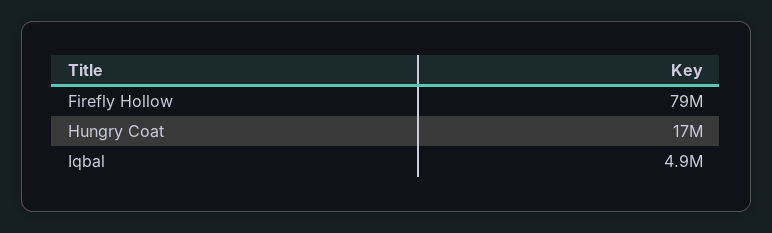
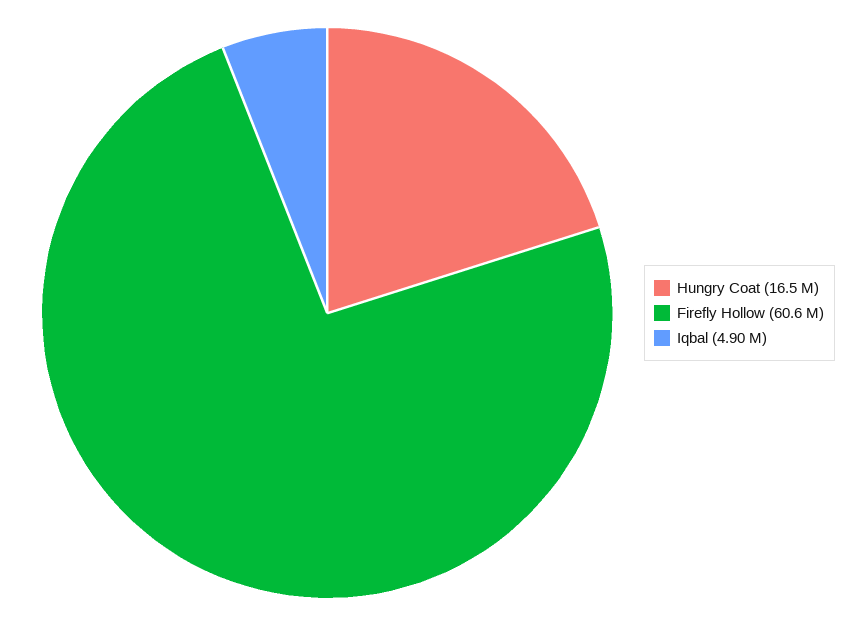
Firefly Hollow: 79000000 -> 60600000

